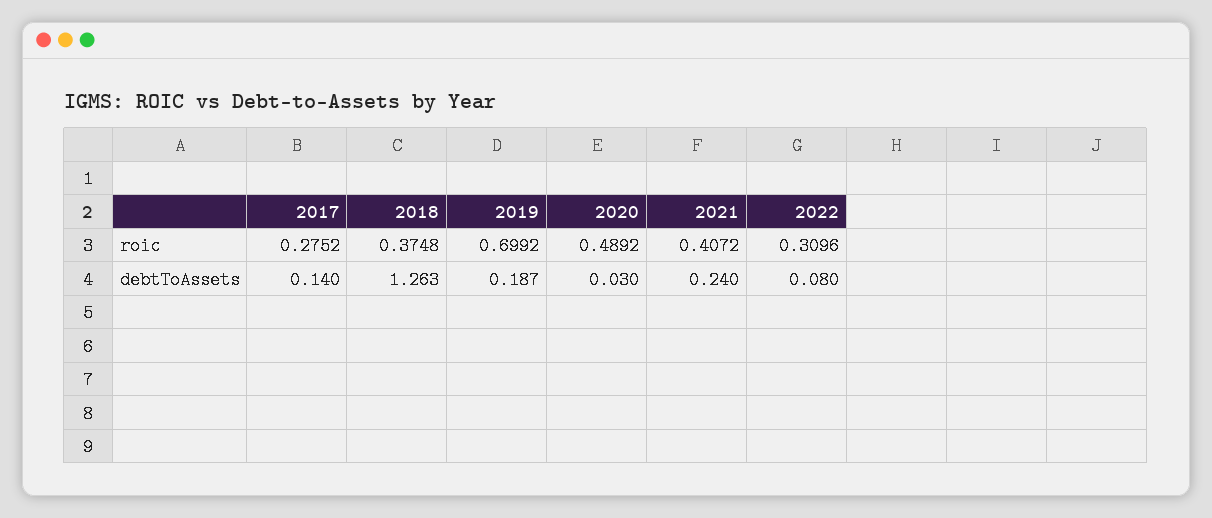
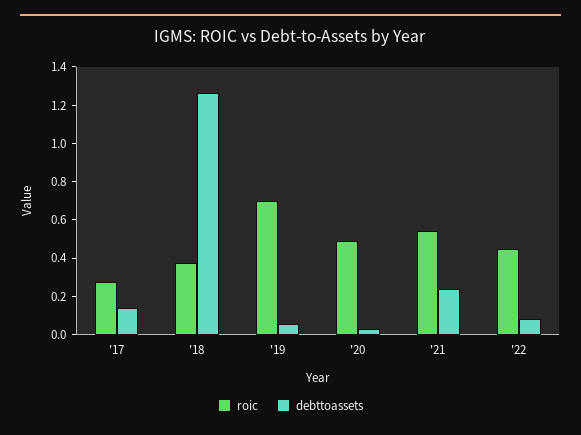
roic, 2021: 0.4072 -> 0.55
roic, 2022: 0.3096 -> 0.45
debtToAssets, 2019: 0.187 -> 0.05

